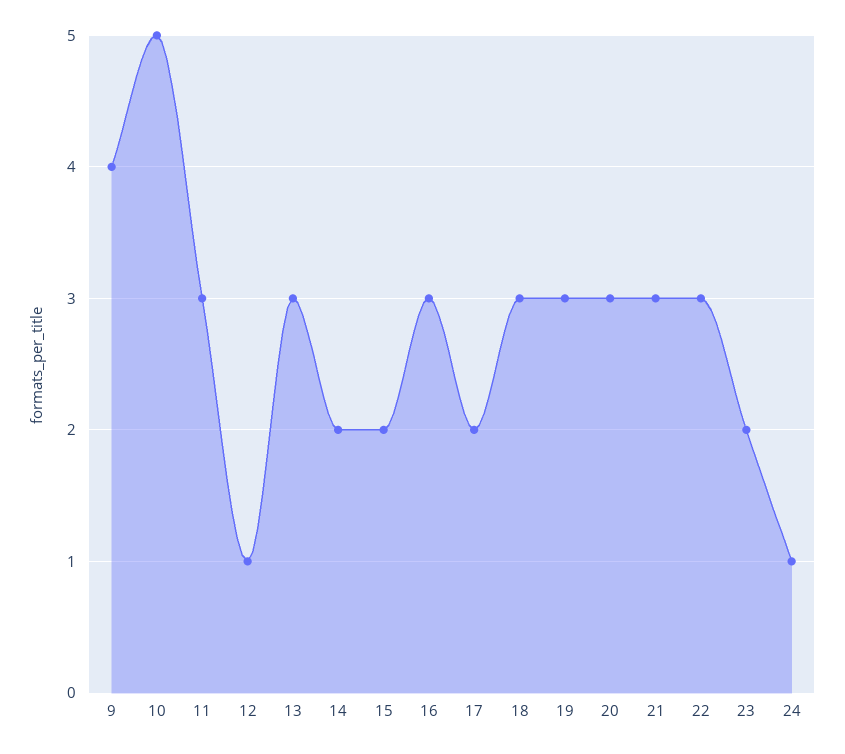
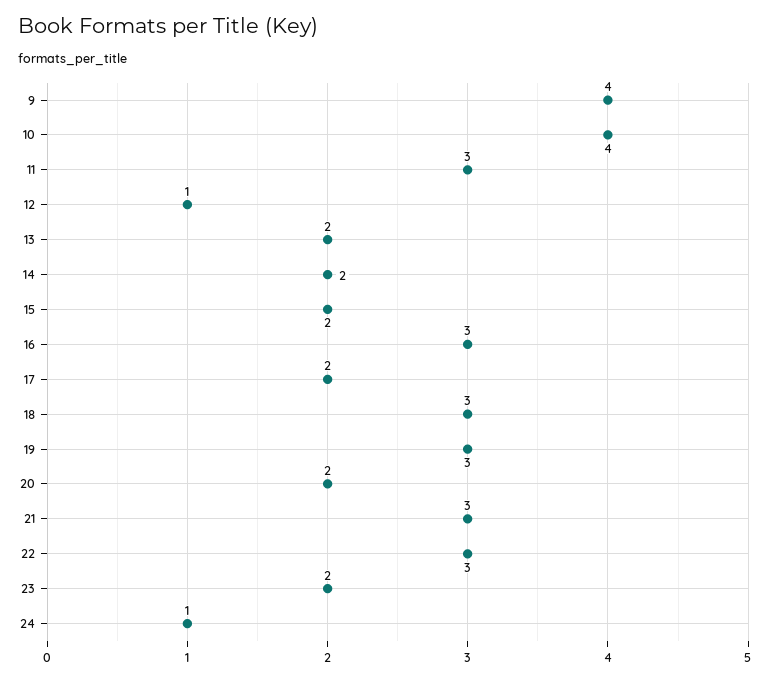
10: 5 -> 4
13: 3 -> 2
20: 3 -> 2

